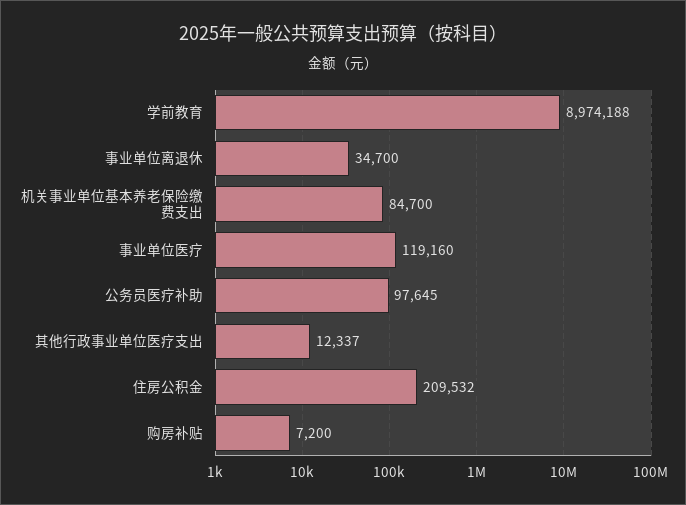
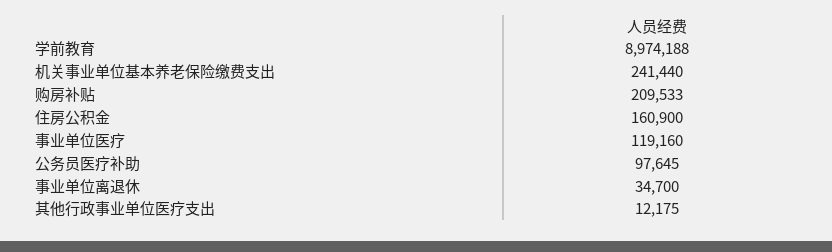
机关事业单位基本养老保险缴费支出: 84700 -> 241440
其他行政事业单位医疗支出: 12337 -> 12175
住房公积金: 209532 -> 160900
购房补贴: 7200 -> 209533

